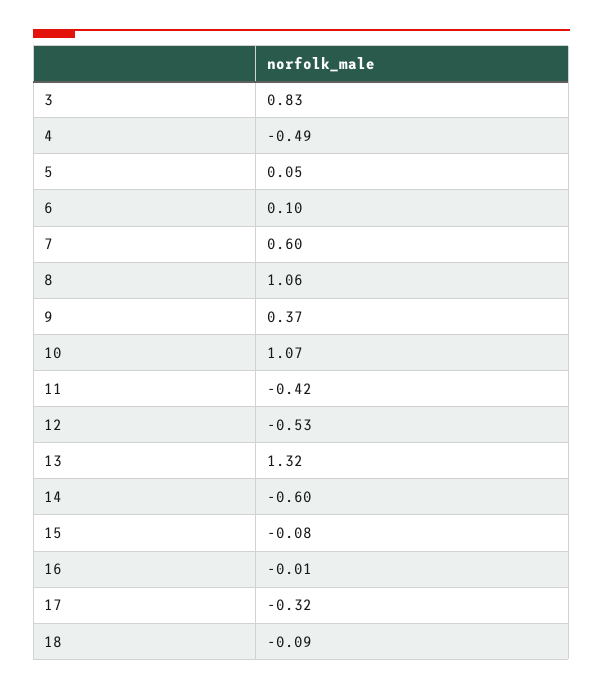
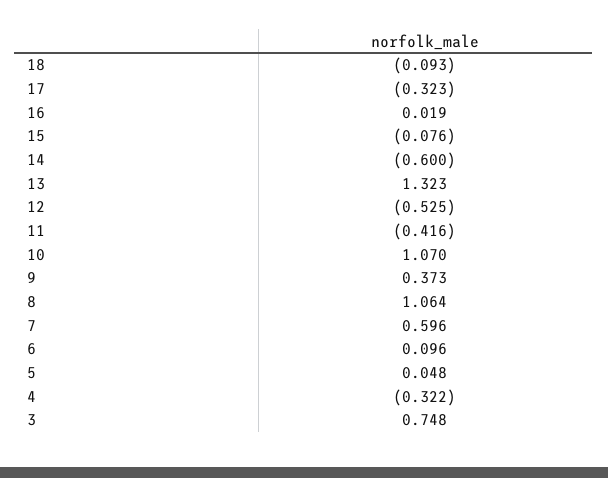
3: 0.83 -> 0.748
4: -0.49 -> -0.322
16: -0.01 -> 0.019

